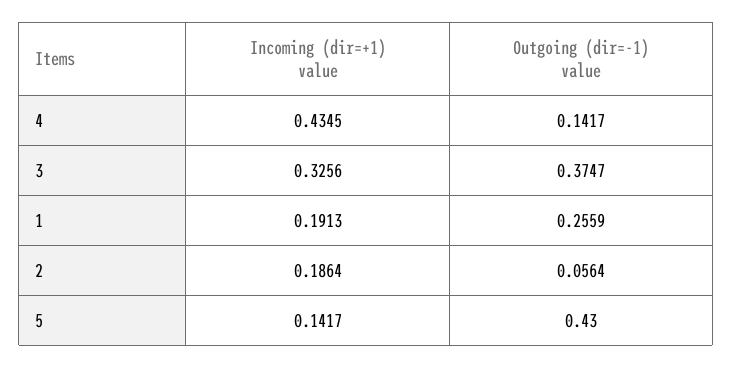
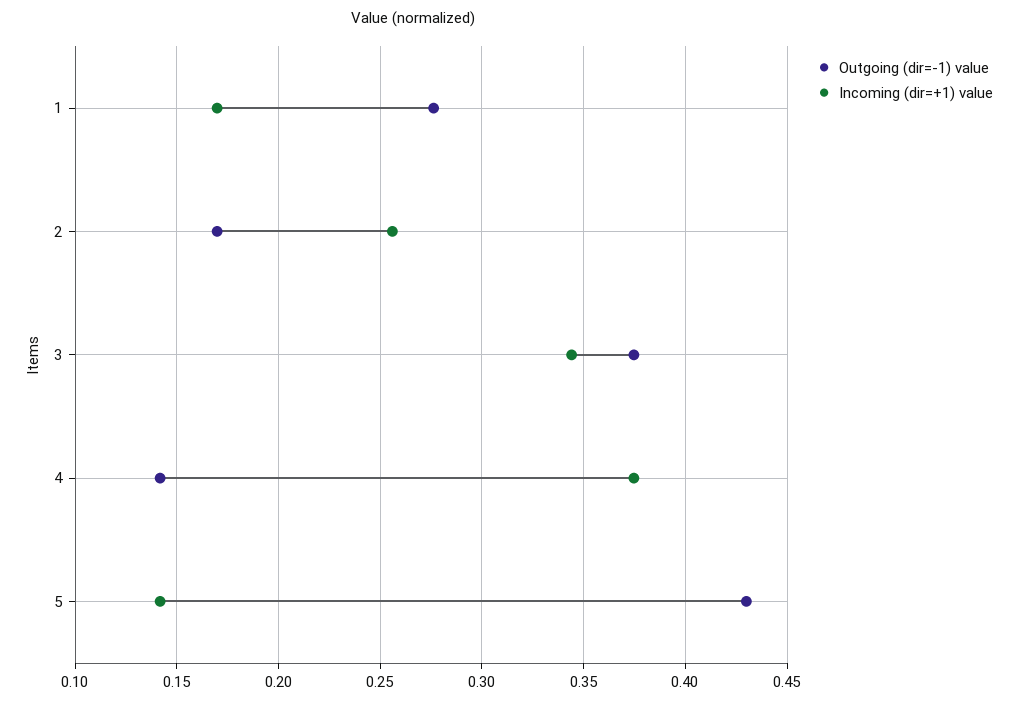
Incoming (dir=+1) value, 4: 0.4345 -> 0.375
Incoming (dir=+1) value, 3: 0.3256 -> 0.345
Incoming (dir=+1) value, 1: 0.1913 -> 0.17
Outgoing (dir=-1) value, 1: 0.2559 -> 0.275
Incoming (dir=+1) value, 2: 0.1864 -> 0.255
Outgoing (dir=-1) value, 2: 0.0564 -> 0.17

